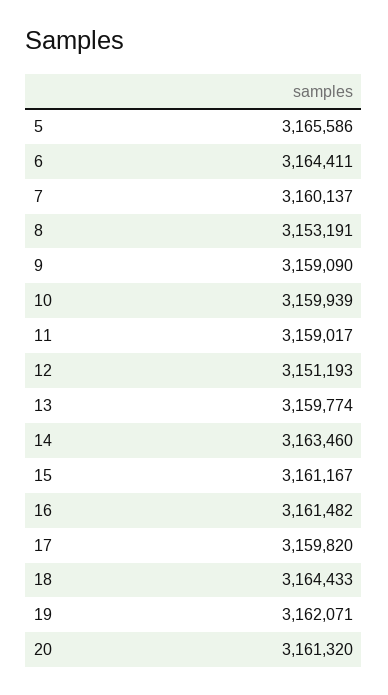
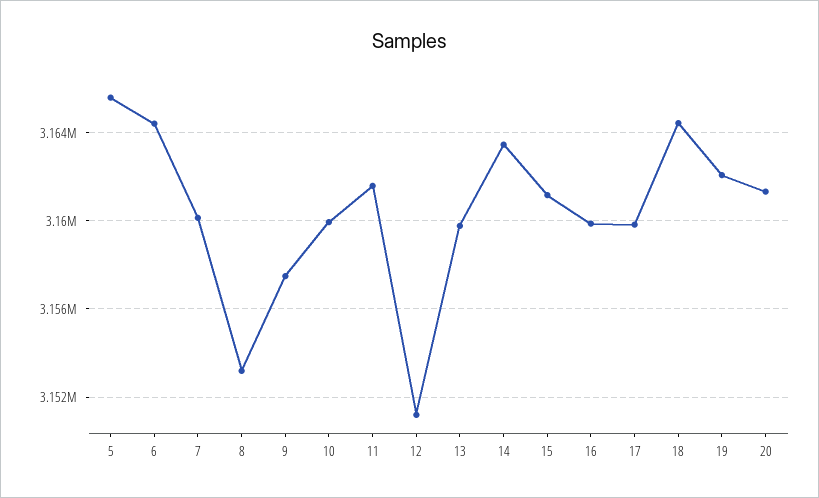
9: 3159090 -> 3157500
11: 3159017 -> 3161500
16: 3161482 -> 3160000

